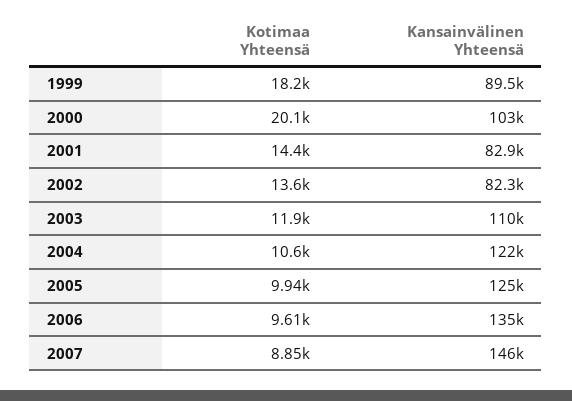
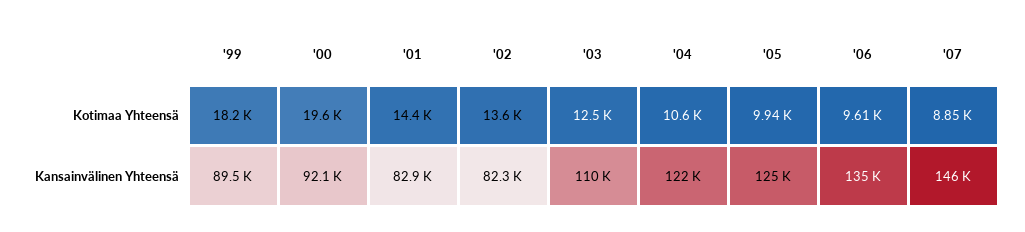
Kotimaa Yhteensä, 2000: 20100 -> 19600
Kansainvälinen Yhteensä, 2000: 103000 -> 92100
Kotimaa Yhteensä, 2003: 11900 -> 12500

